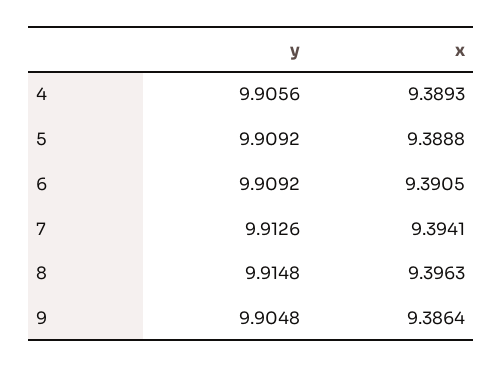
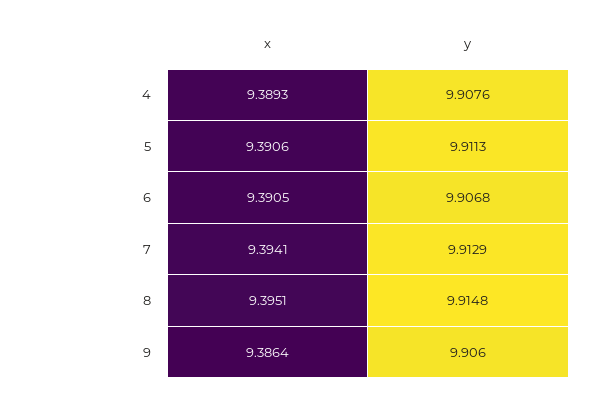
y, 4: 9.9056 -> 9.9076
y, 5: 9.9092 -> 9.9113
x, 5: 9.3888 -> 9.3906
y, 6: 9.9092 -> 9.9068
y, 7: 9.9126 -> 9.9129
x, 8: 9.3963 -> 9.3951
y, 9: 9.9048 -> 9.906

